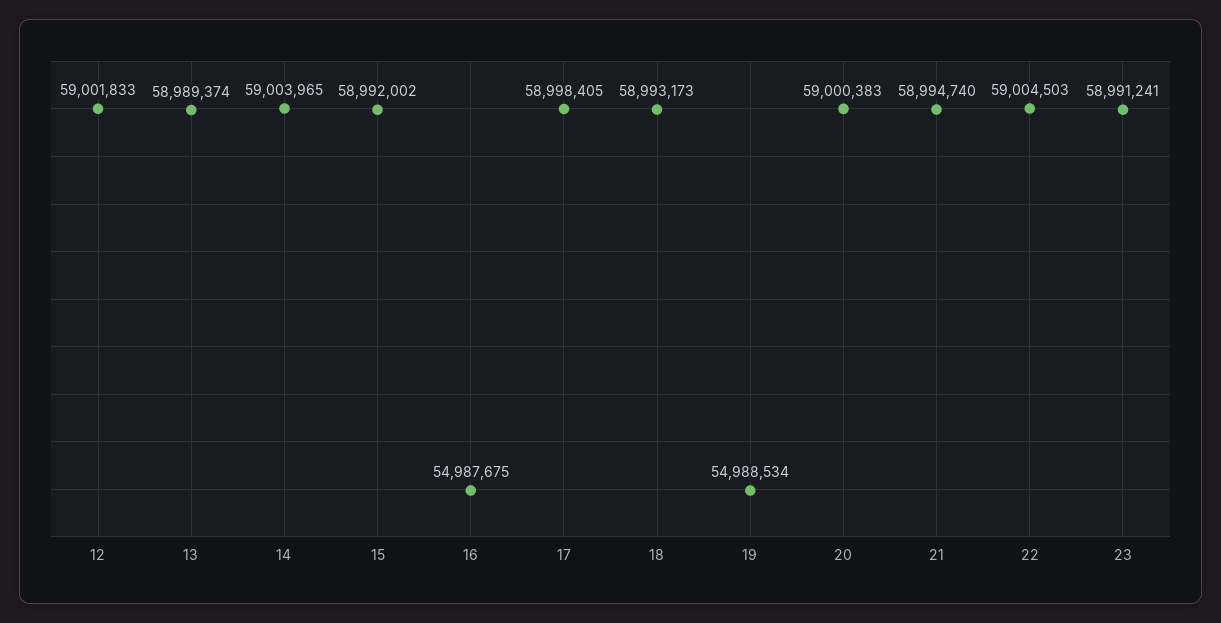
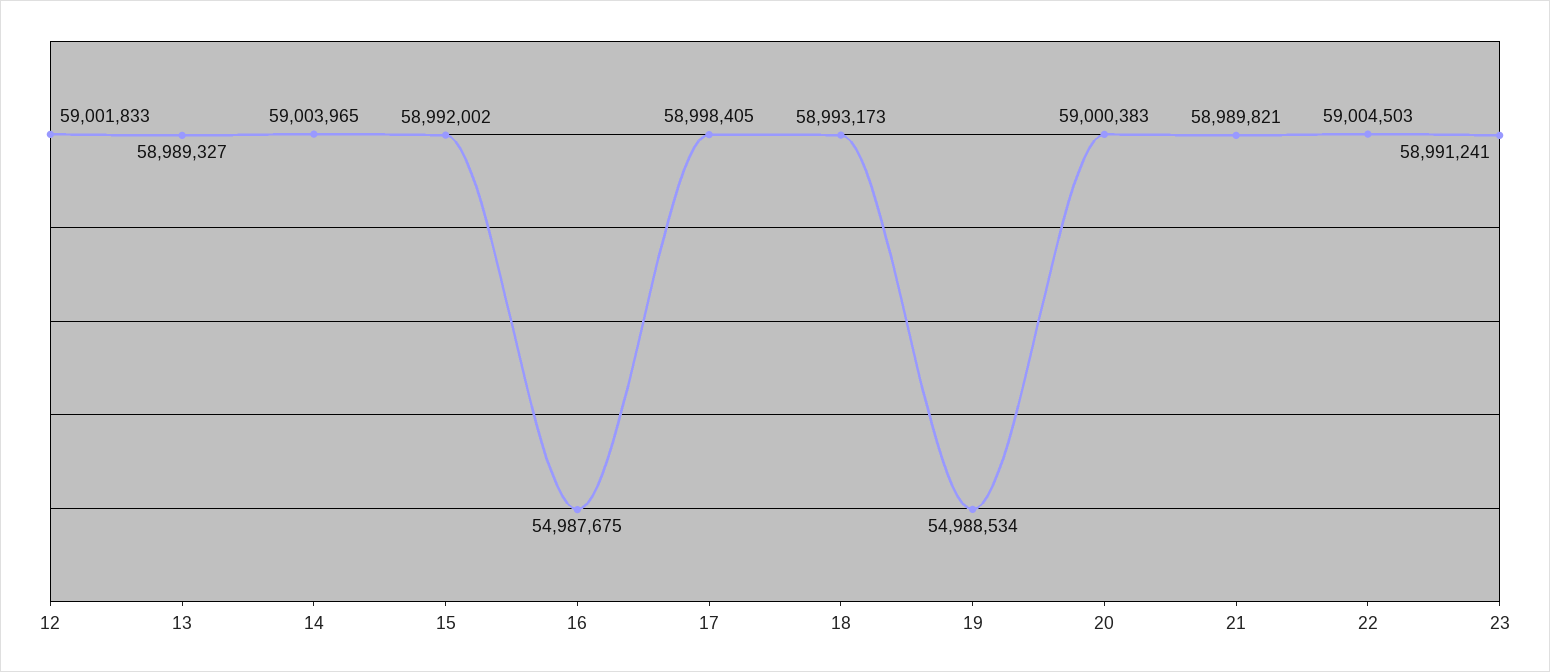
13: 58989374 -> 58989327
21: 58994740 -> 58989821

